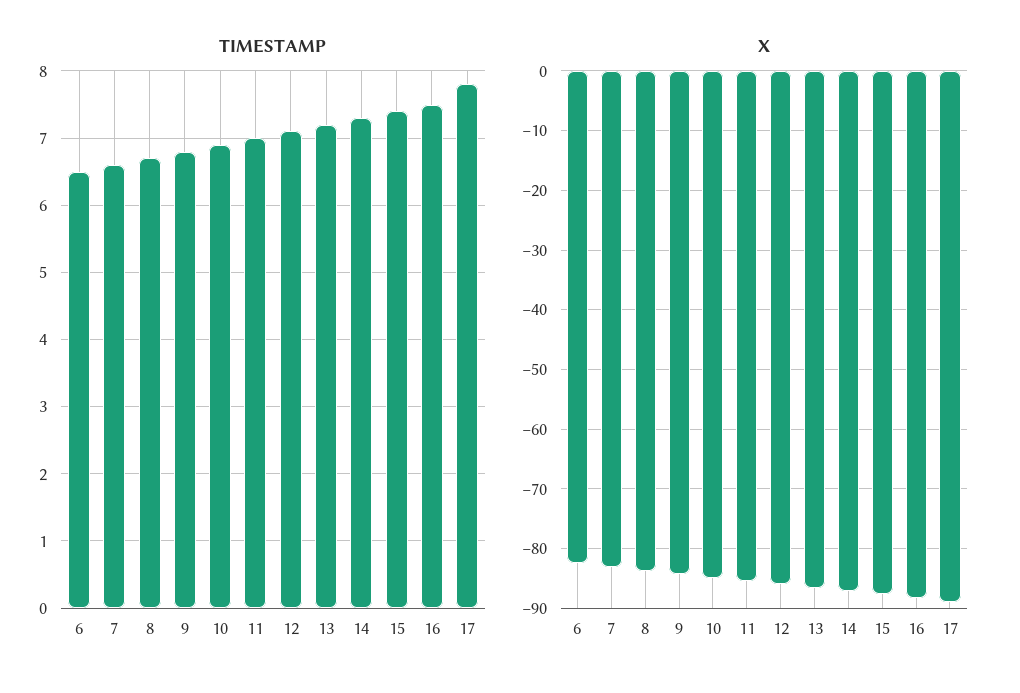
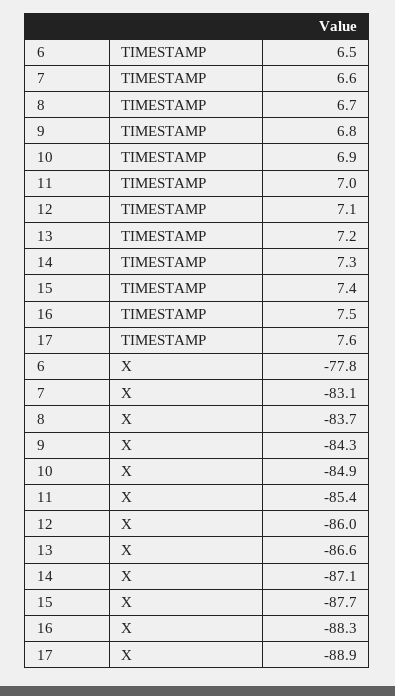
TIMESTAMP, 17: 7.8 -> 7.6
X, 6: -82 -> -77.8

